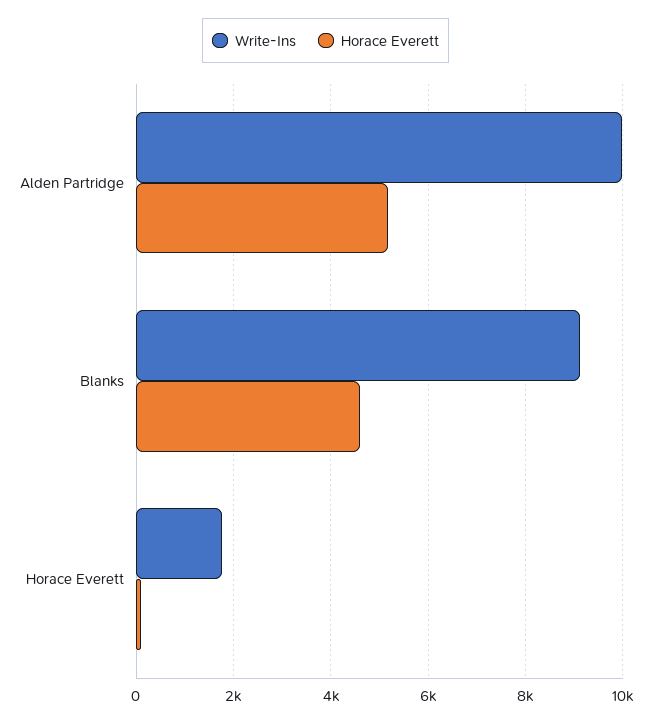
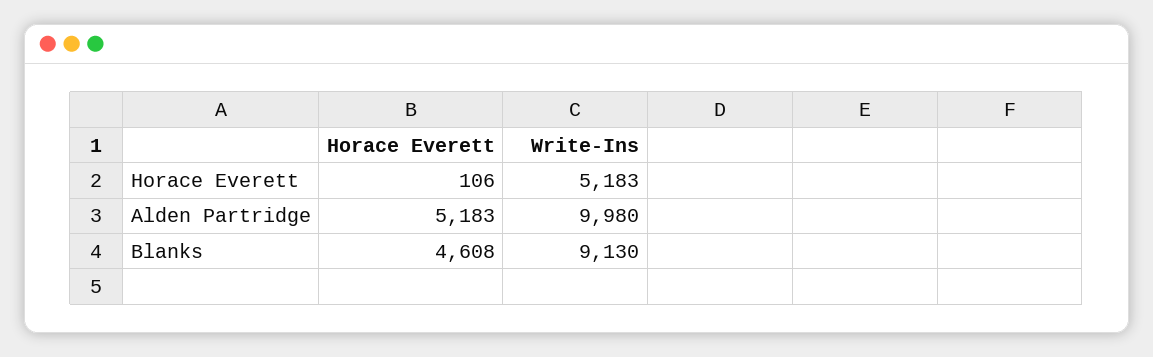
Write-Ins, Horace Everett: 1800 -> 5183

